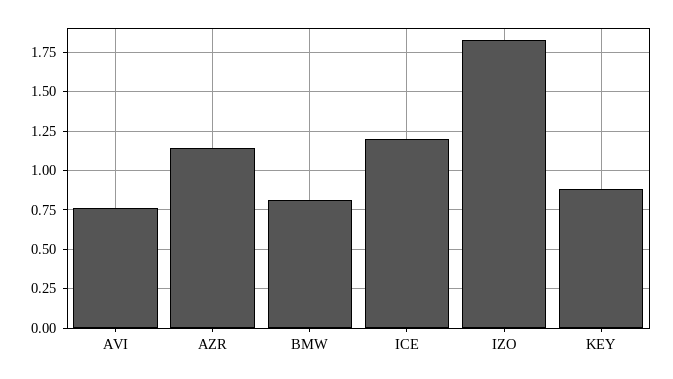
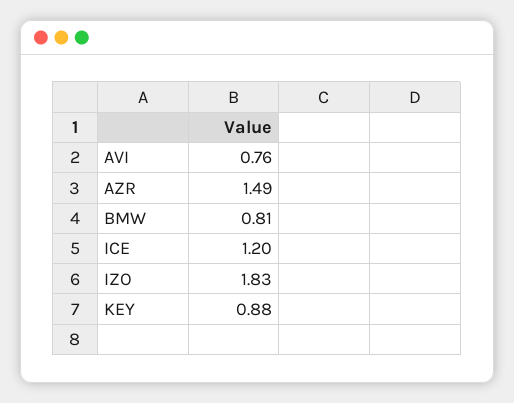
AZR: 1.15 -> 1.49

